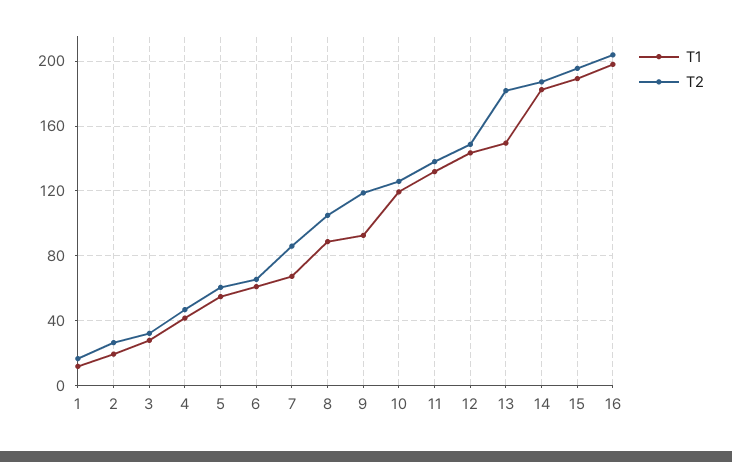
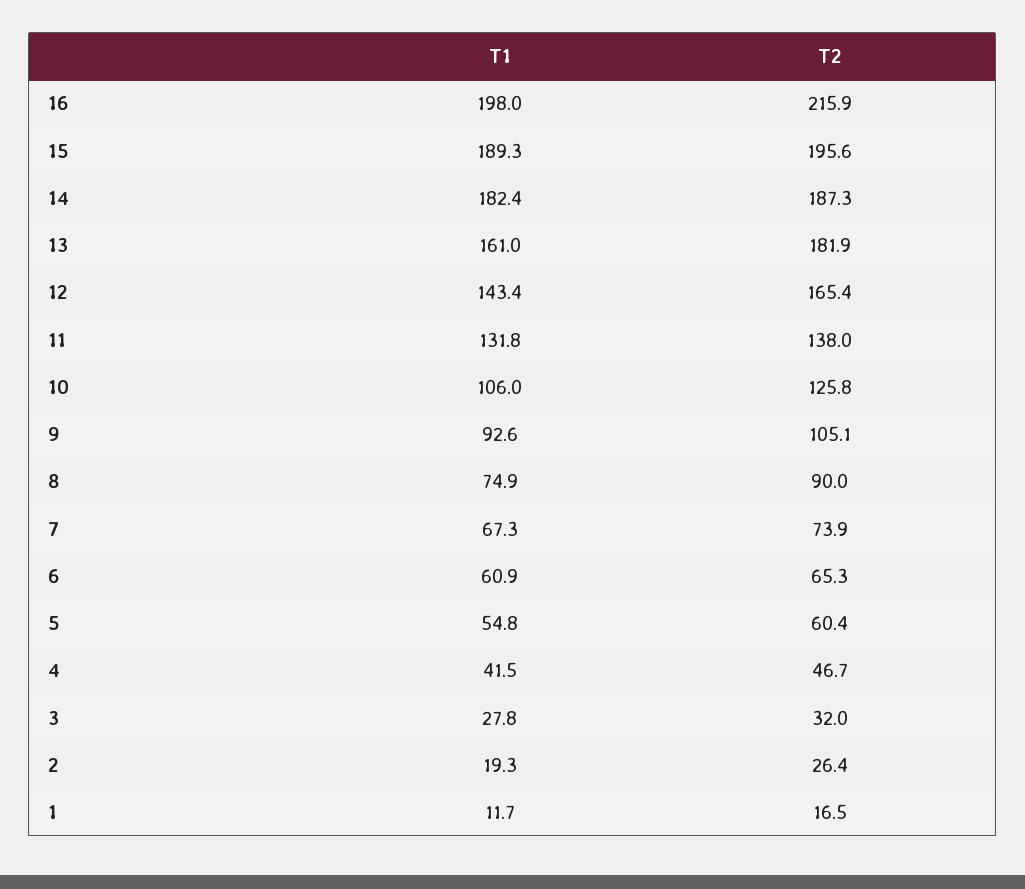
T2, 7: 85 -> 73.9
T1, 8: 90 -> 74.9
T2, 8: 105 -> 90
T2, 9: 120 -> 105.1
T1, 10: 120 -> 106
T2, 12: 150 -> 165.4
T1, 13: 150 -> 161
T2, 16: 205 -> 215.9

